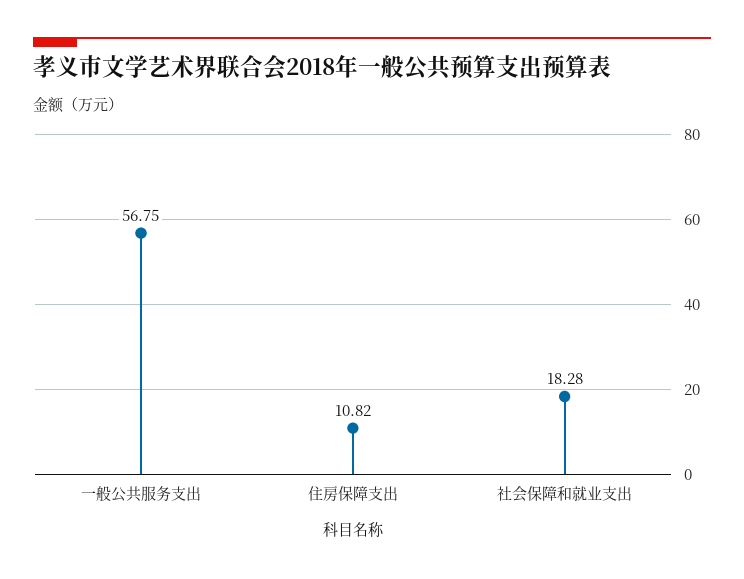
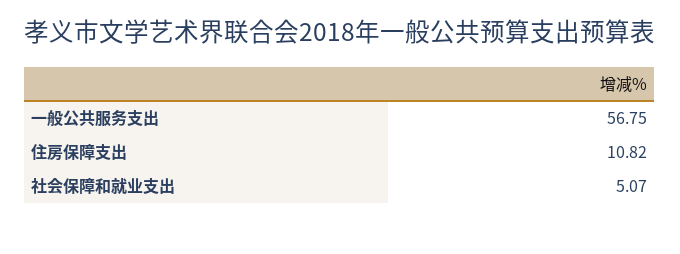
社会保障和就业支出: 18.28 -> 5.07

